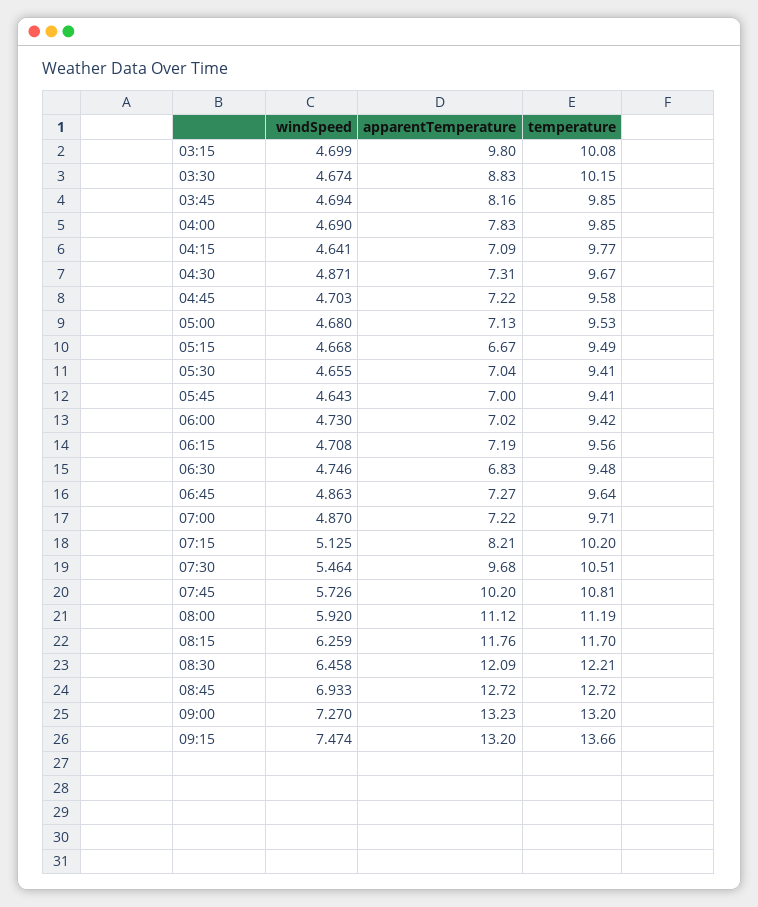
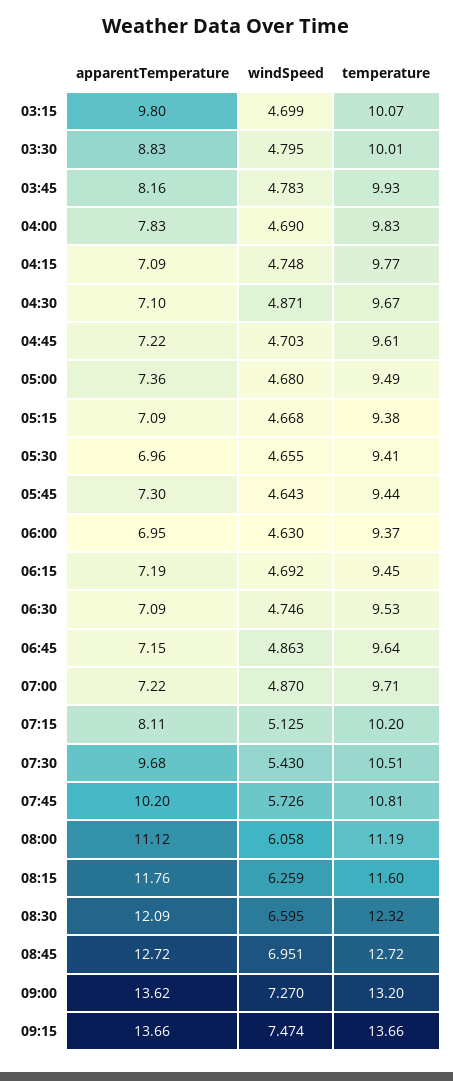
temperature, 03:15: 10.08 -> 10.07
windSpeed, 03:30: 4.674 -> 4.795
temperature, 03:30: 10.15 -> 10.01
windSpeed, 03:45: 4.694 -> 4.783
temperature, 03:45: 9.85 -> 9.93
temperature, 04:00: 9.85 -> 9.83
windSpeed, 04:15: 4.641 -> 4.748
apparentTemperature, 04:30: 7.31 -> 7.1
temperature, 04:45: 9.58 -> 9.61
apparentTemperature, 05:00: 7.13 -> 7.36
temperature, 05:00: 9.53 -> 9.49
apparentTemperature, 05:15: 6.67 -> 7.09
temperature, 05:15: 9.49 -> 9.38
apparentTemperature, 05:30: 7.04 -> 6.96
apparentTemperature, 05:45: 7 -> 7.3
temperature, 05:45: 9.41 -> 9.44
windSpeed, 06:00: 4.73 -> 4.63
apparentTemperature, 06:00: 7.02 -> 6.95
temperature, 06:00: 9.42 -> 9.37
windSpeed, 06:15: 4.708 -> 4.692
temperature, 06:15: 9.56 -> 9.45
apparentTemperature, 06:30: 6.83 -> 7.09
temperature, 06:30: 9.48 -> 9.53
apparentTemperature, 06:45: 7.27 -> 7.15
apparentTemperature, 07:15: 8.21 -> 8.11
windSpeed, 07:30: 5.464 -> 5.43
windSpeed, 08:00: 5.92 -> 6.058
temperature, 08:15: 11.7 -> 11.6
windSpeed, 08:30: 6.458 -> 6.595
temperature, 08:30: 12.21 -> 12.32
windSpeed, 08:45: 6.933 -> 6.951
apparentTemperature, 09:00: 13.23 -> 13.62
apparentTemperature, 09:15: 13.2 -> 13.66

